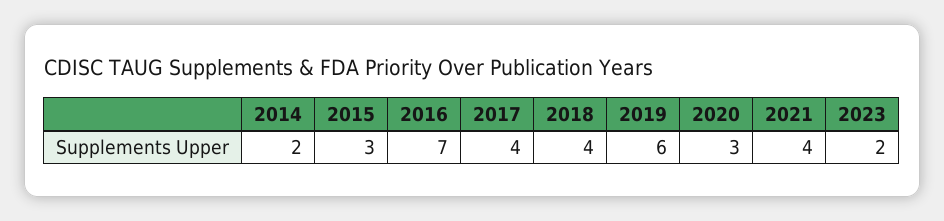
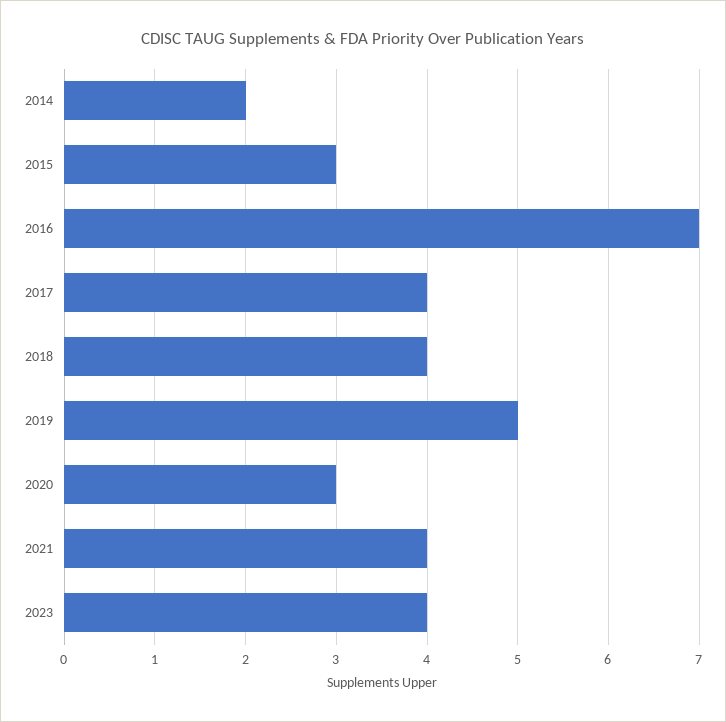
2019: 6 -> 5
2023: 2 -> 4

